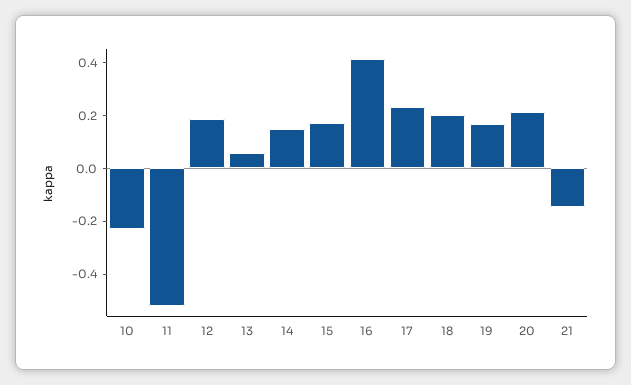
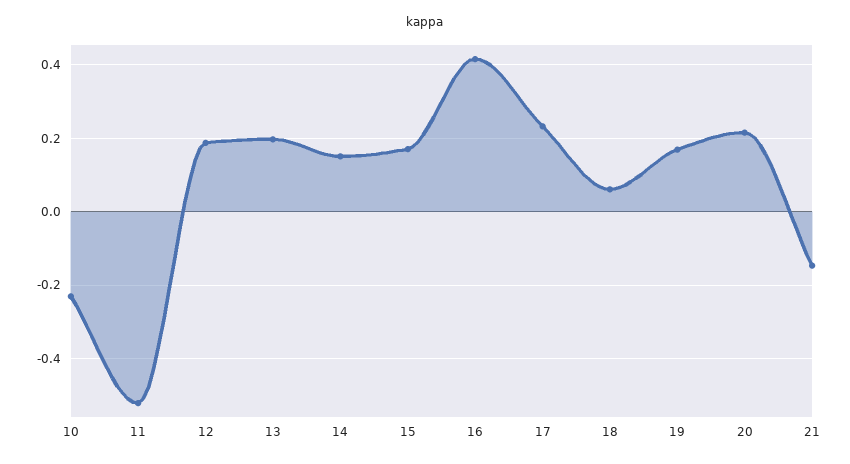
13: 0.05 -> 0.2
18: 0.2 -> 0.06

